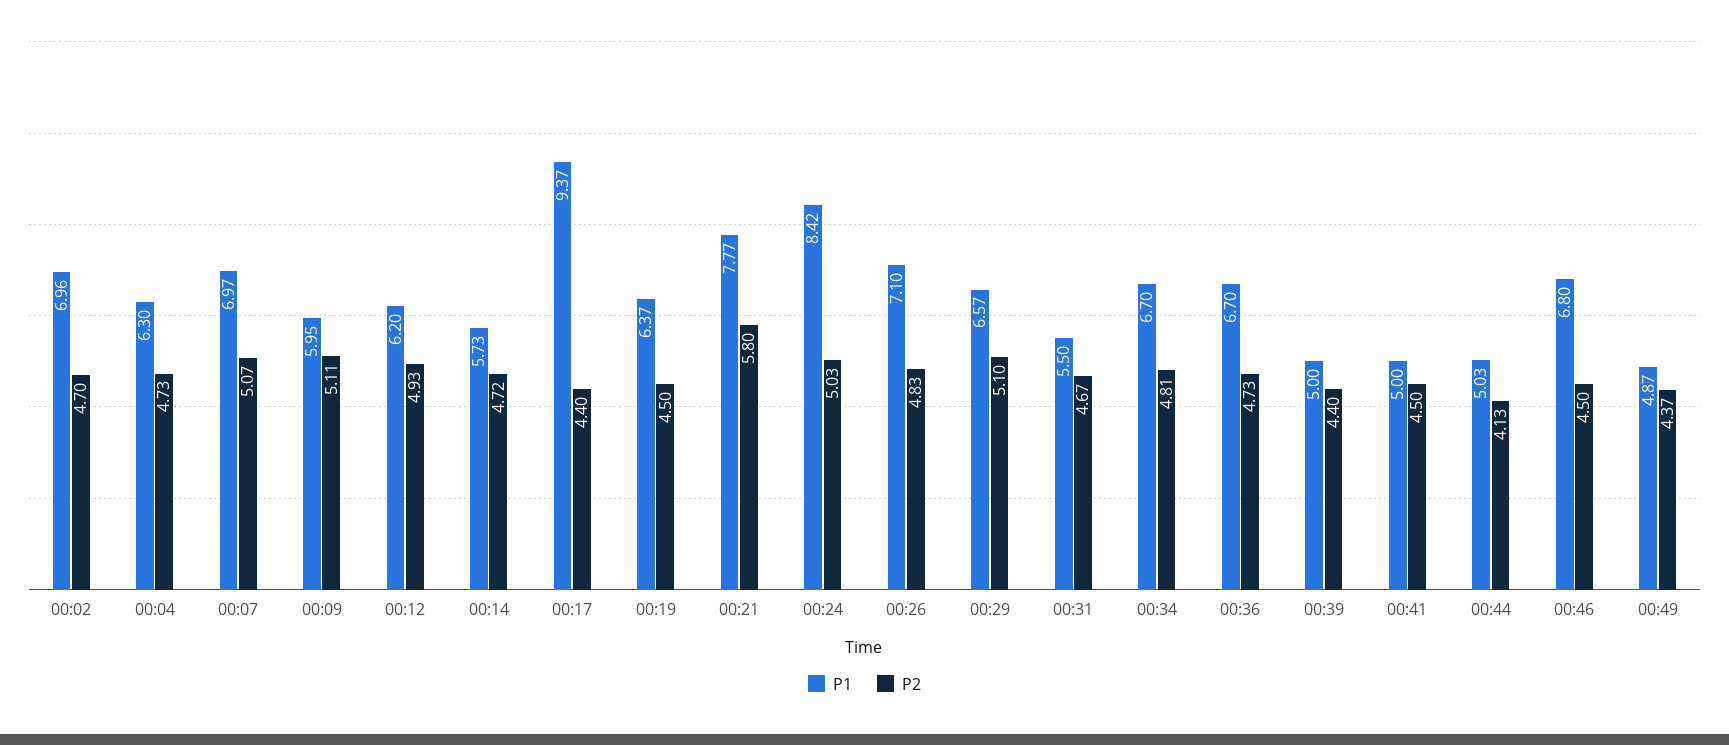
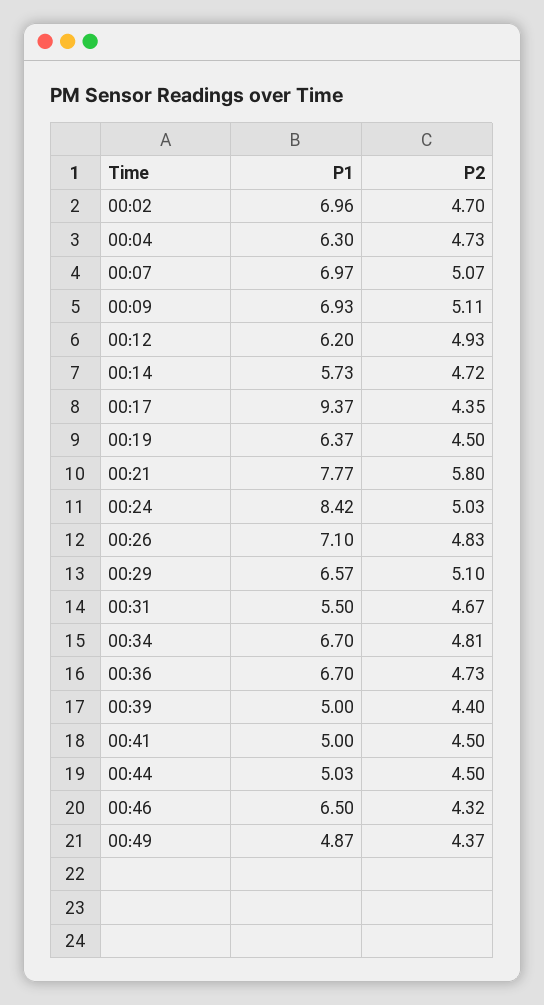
P1, 00:09: 5.95 -> 6.93
P2, 00:17: 4.4 -> 4.35
P2, 00:44: 4.13 -> 4.5
P1, 00:46: 6.8 -> 6.5
P2, 00:46: 4.5 -> 4.32

